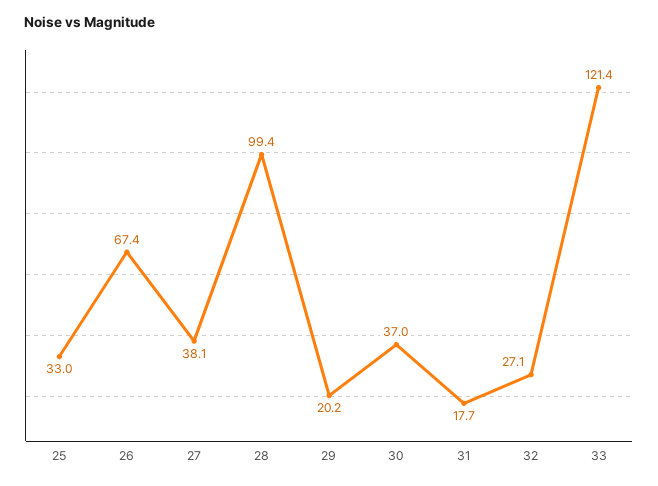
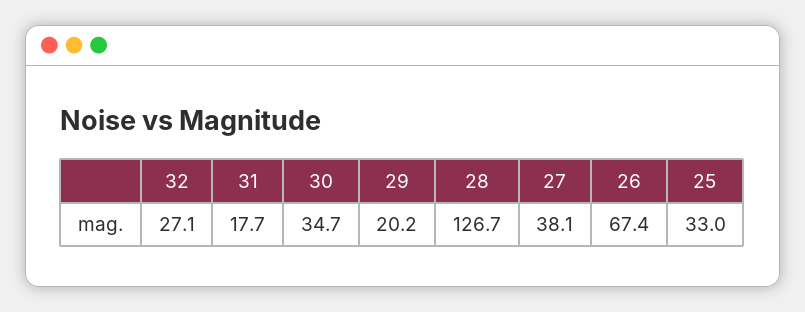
28: 99.4 -> 126.7
30: 37 -> 34.7
33: 121.4 -> none

